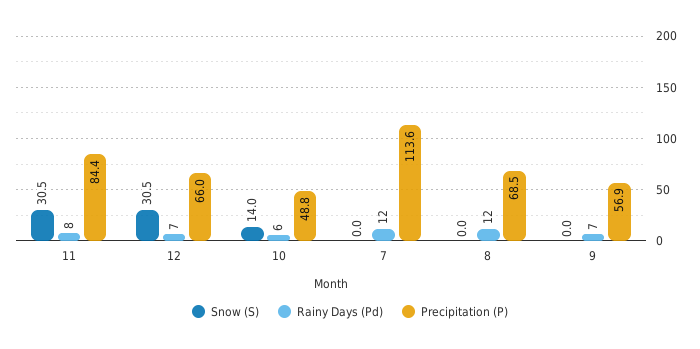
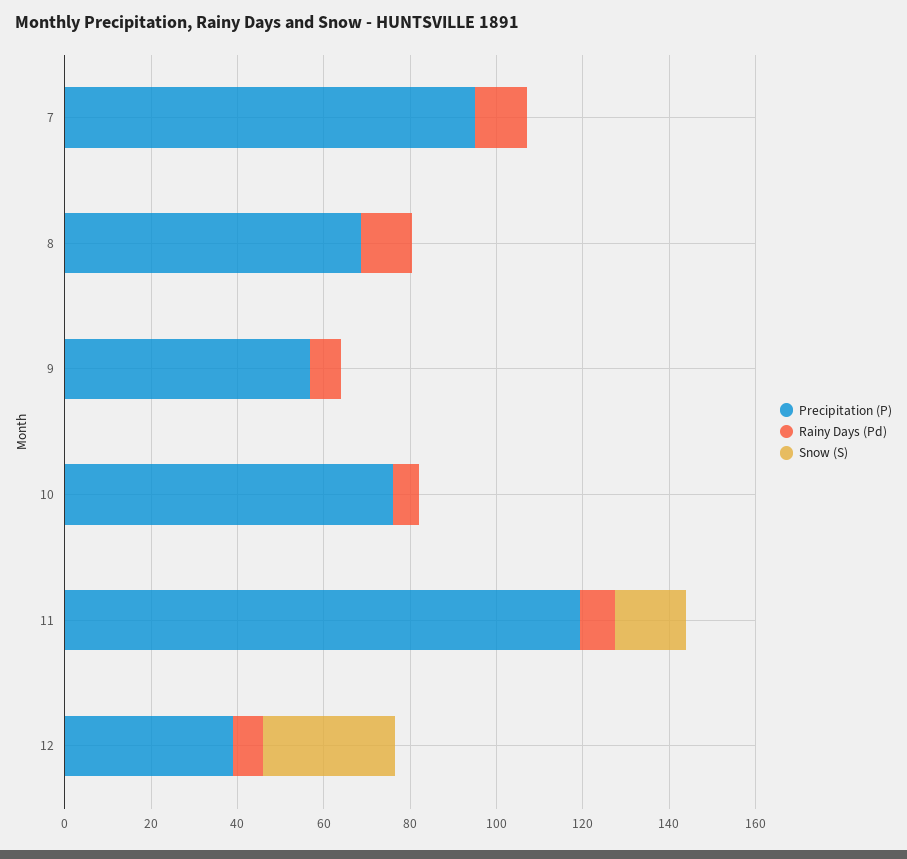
Snow (S), 11: 30.5 -> 15
Precipitation (P), 11: 84.4 -> 120
Precipitation (P), 12: 66 -> 40
Snow (S), 10: 14 -> 0
Precipitation (P), 10: 48.8 -> 75
Precipitation (P), 7: 113.6 -> 95

